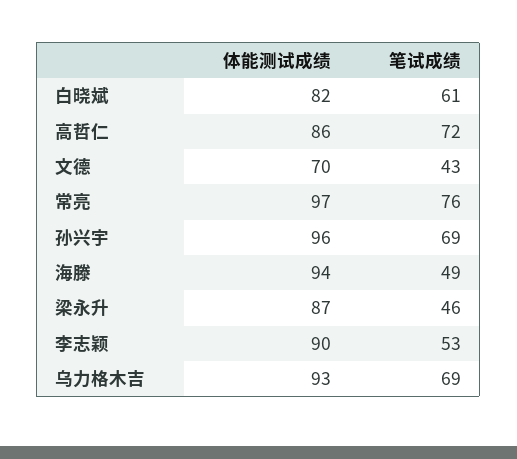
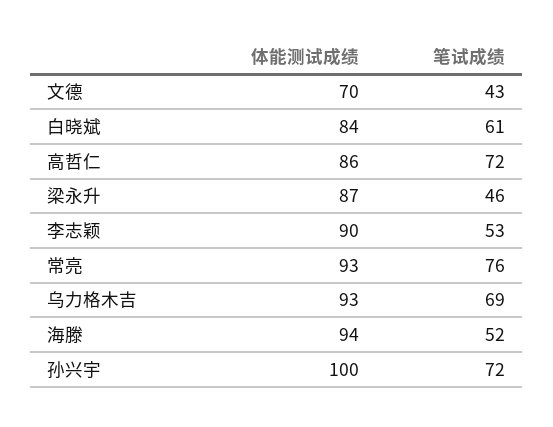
体能测试成绩, 白晓斌: 82 -> 84
体能测试成绩, 常亮: 97 -> 93
体能测试成绩, 孙兴宇: 96 -> 100
笔试成绩, 孙兴宇: 69 -> 72
笔试成绩, 海滕: 49 -> 52

